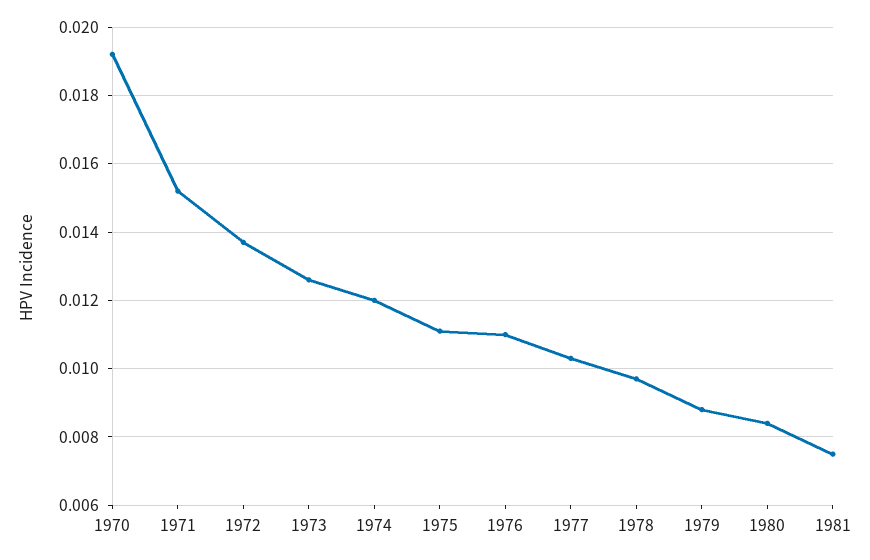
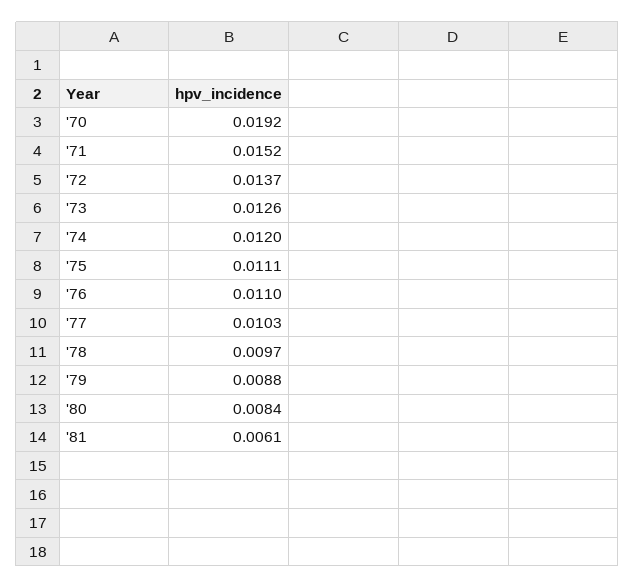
1981: 0.0075 -> 0.0061

